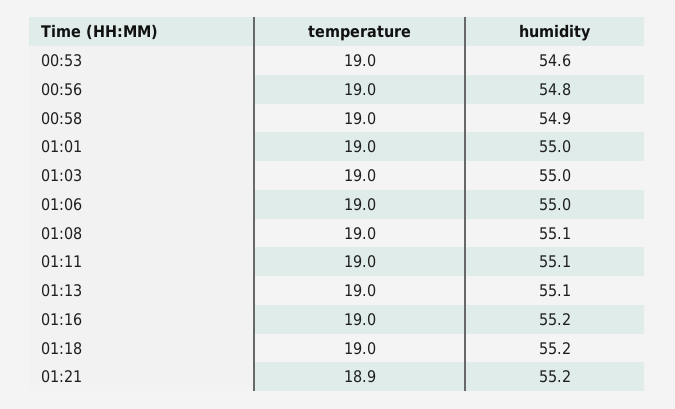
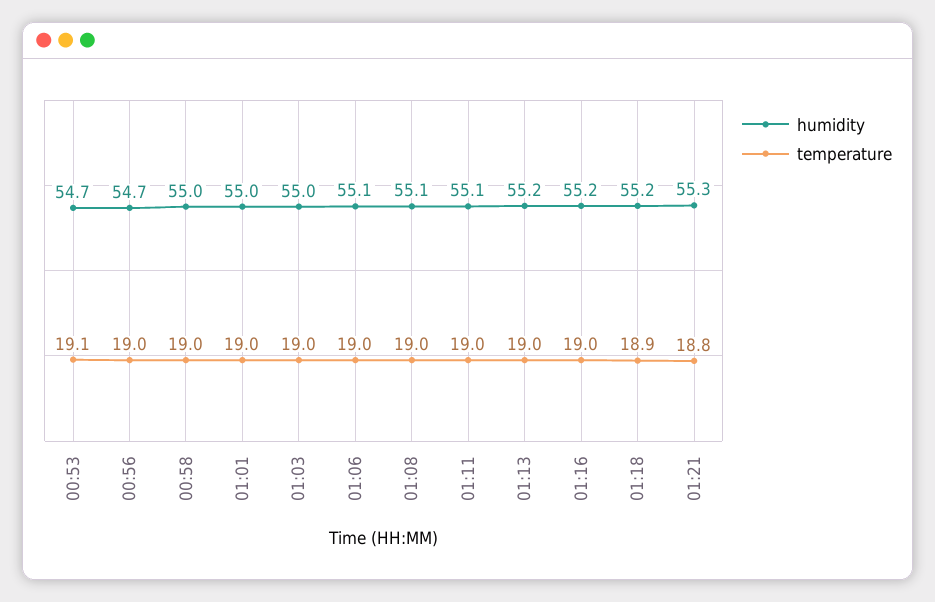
temperature, 00:53: 19 -> 19.1
humidity, 00:53: 54.6 -> 54.7
humidity, 00:56: 54.8 -> 54.7
humidity, 00:58: 54.9 -> 55
humidity, 01:06: 55 -> 55.1
humidity, 01:13: 55.1 -> 55.2
temperature, 01:18: 19 -> 18.9
temperature, 01:21: 18.9 -> 18.8
humidity, 01:21: 55.2 -> 55.3

